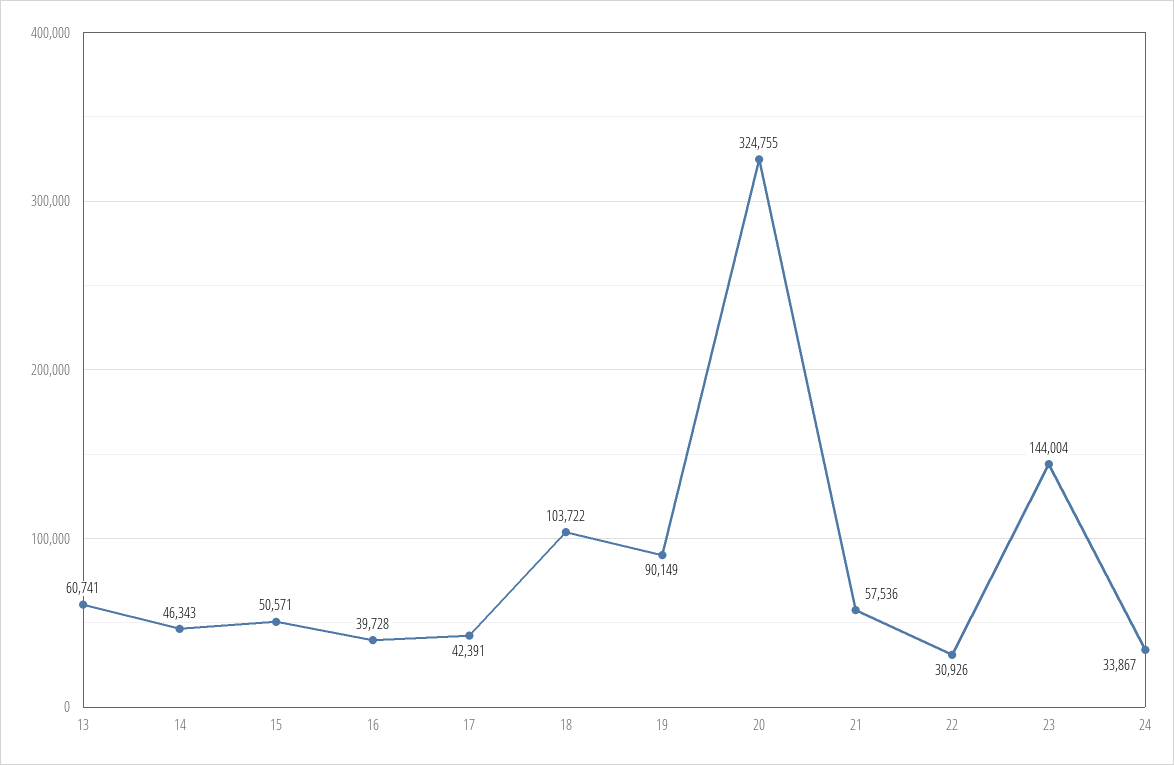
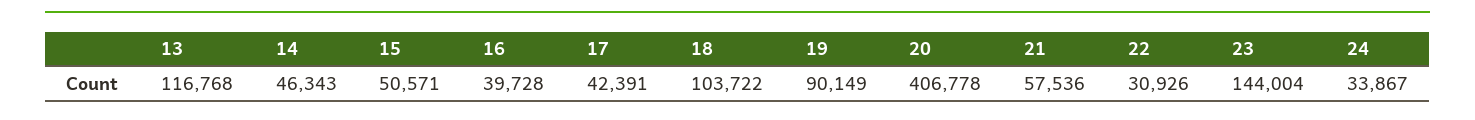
13: 60741 -> 116768
20: 324755 -> 406778

